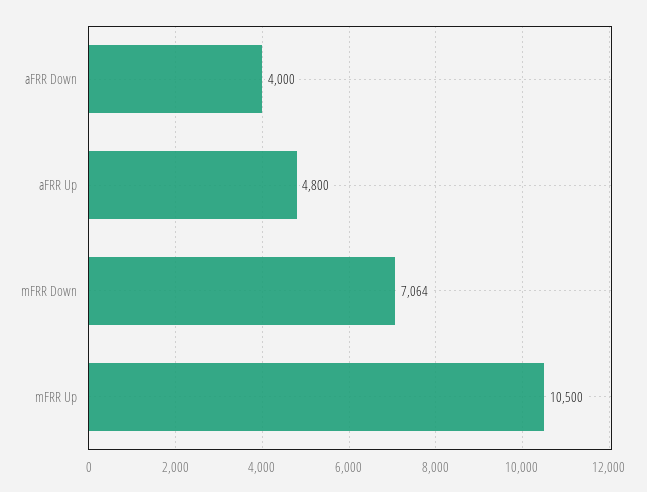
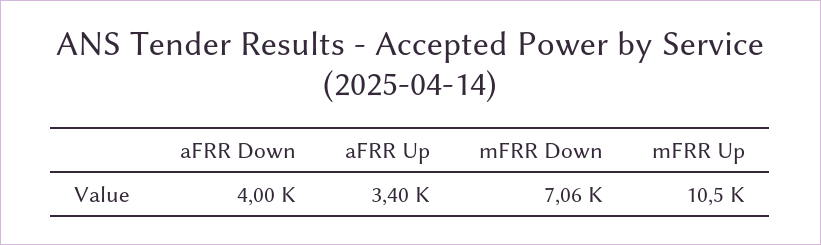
aFRR Up: 4800 -> 3400

